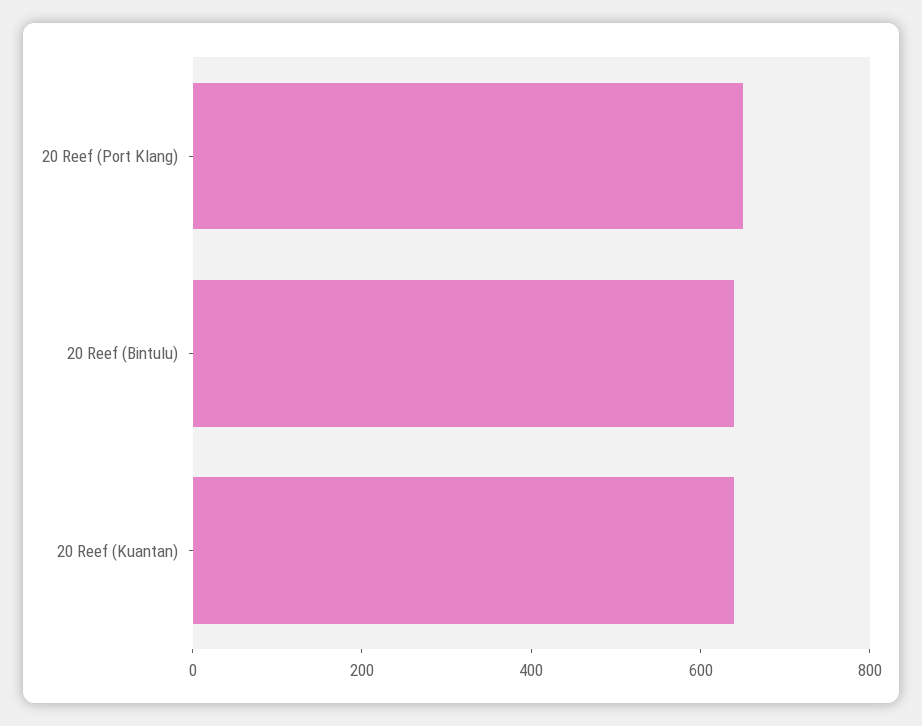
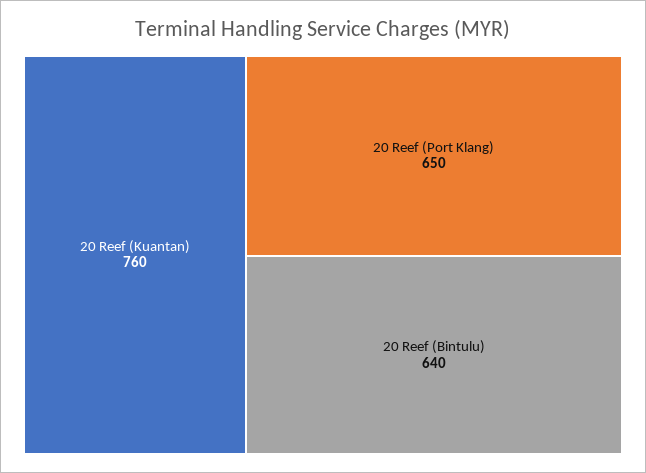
20 Reef (Kuantan): 650 -> 760

